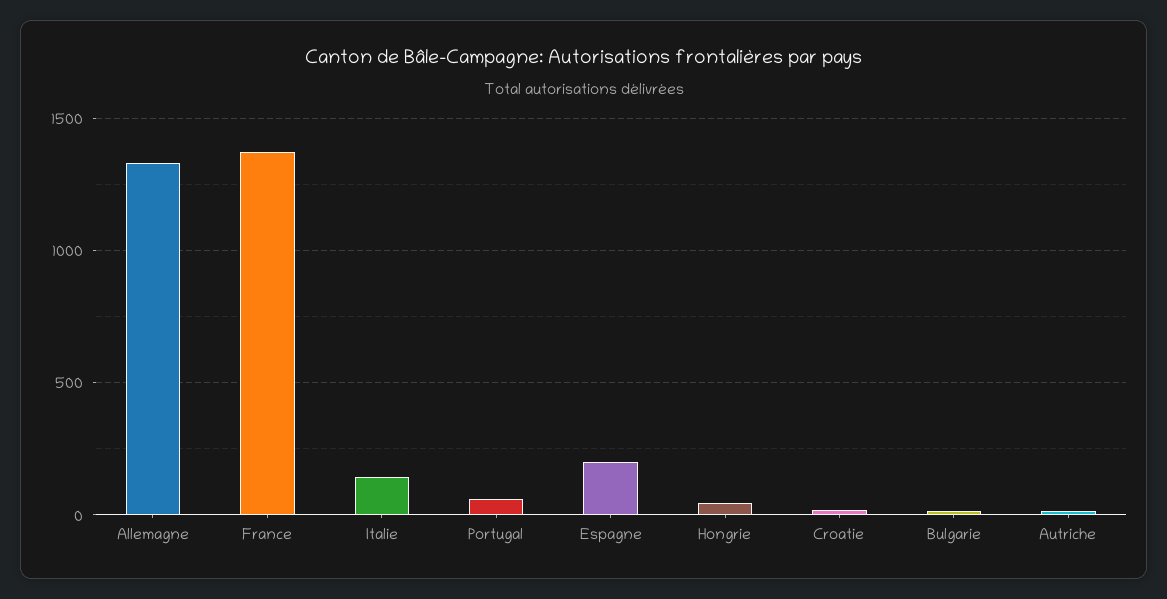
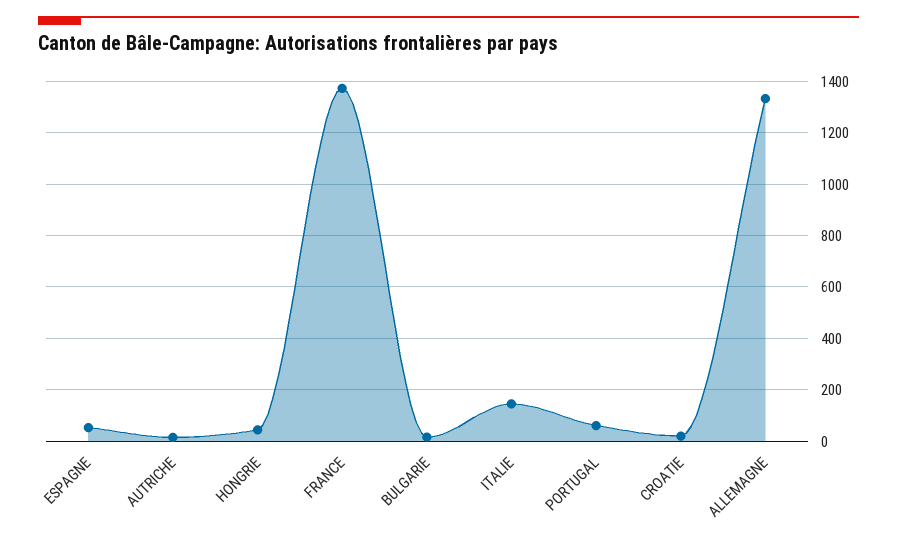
Espagne: 200 -> 50

